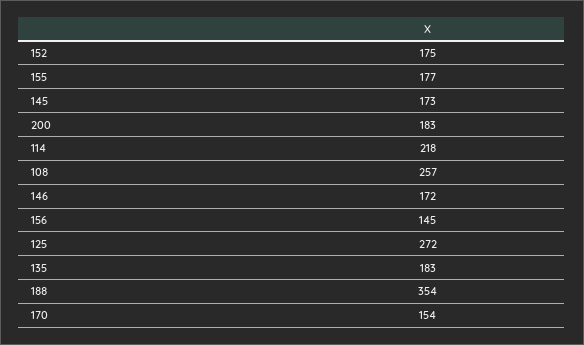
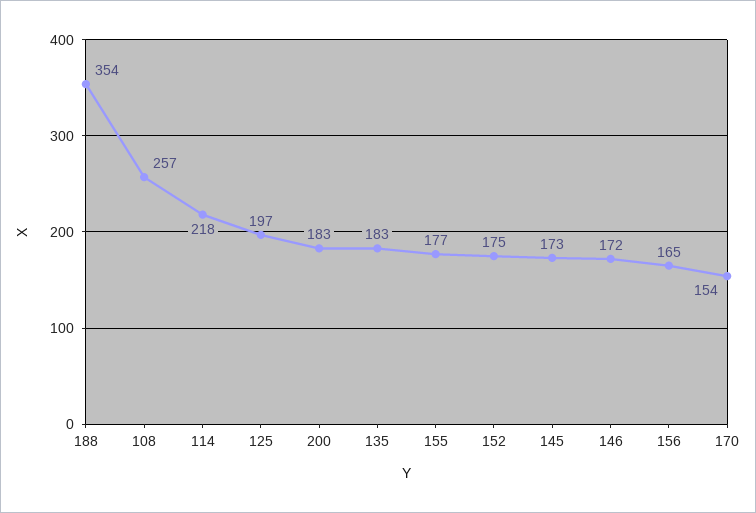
156: 145 -> 165
125: 272 -> 197

